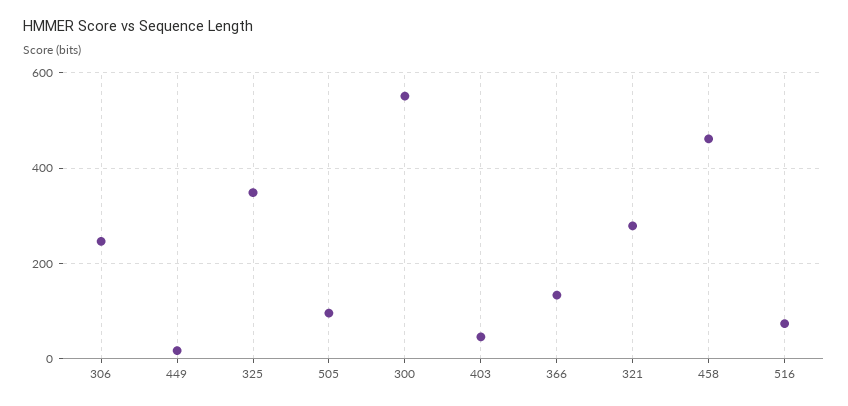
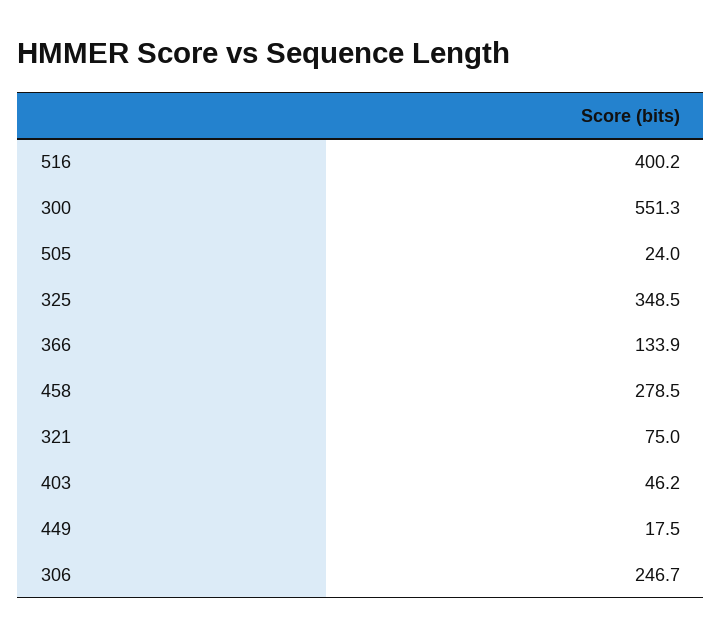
505: 100 -> 24
321: 280 -> 75
458: 460 -> 278.5
516: 80 -> 400.2

